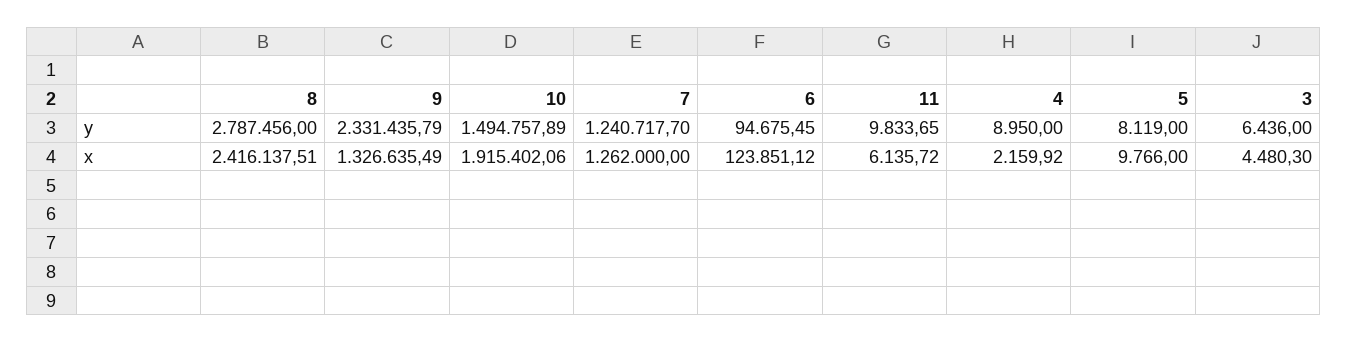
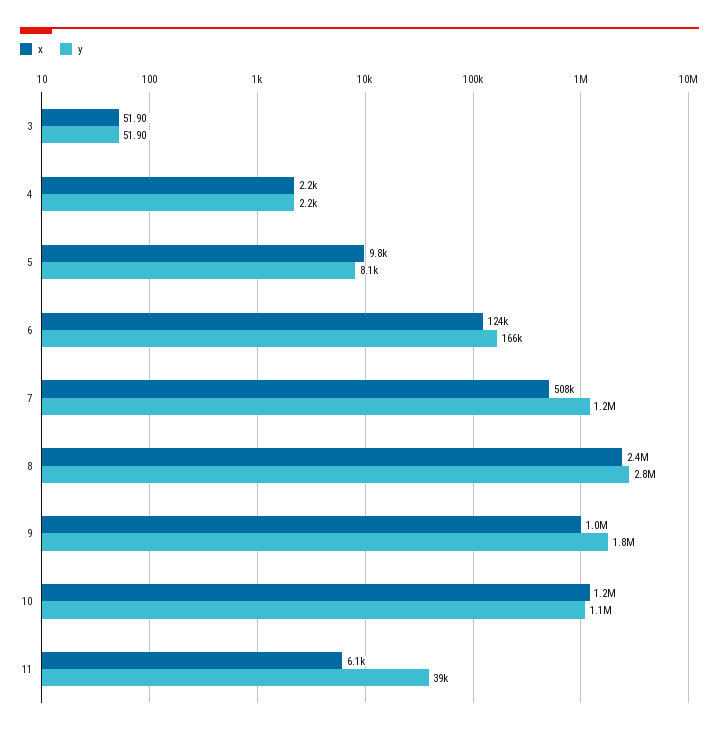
y, 9: 2331435.79 -> 1800000
y, 10: 1494757.89 -> 1100000
y, 6: 94675.45 -> 166000
y, 11: 9833.65 -> 39000
y, 4: 8950 -> 2200
y, 3: 6436 -> 51.9
x, 9: 1326635.49 -> 1000000
x, 10: 1915402.06 -> 1200000
x, 7: 1262000 -> 508000
x, 3: 4480.3 -> 51.9

